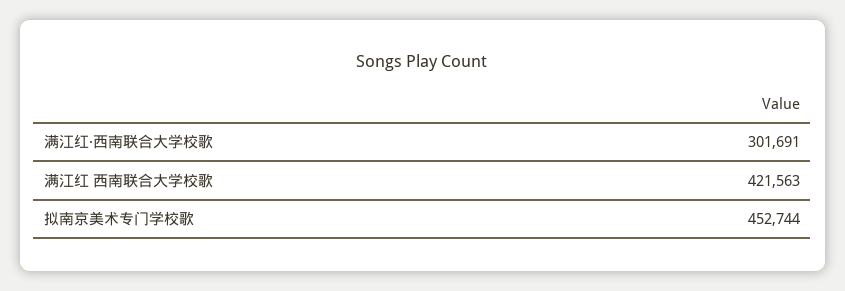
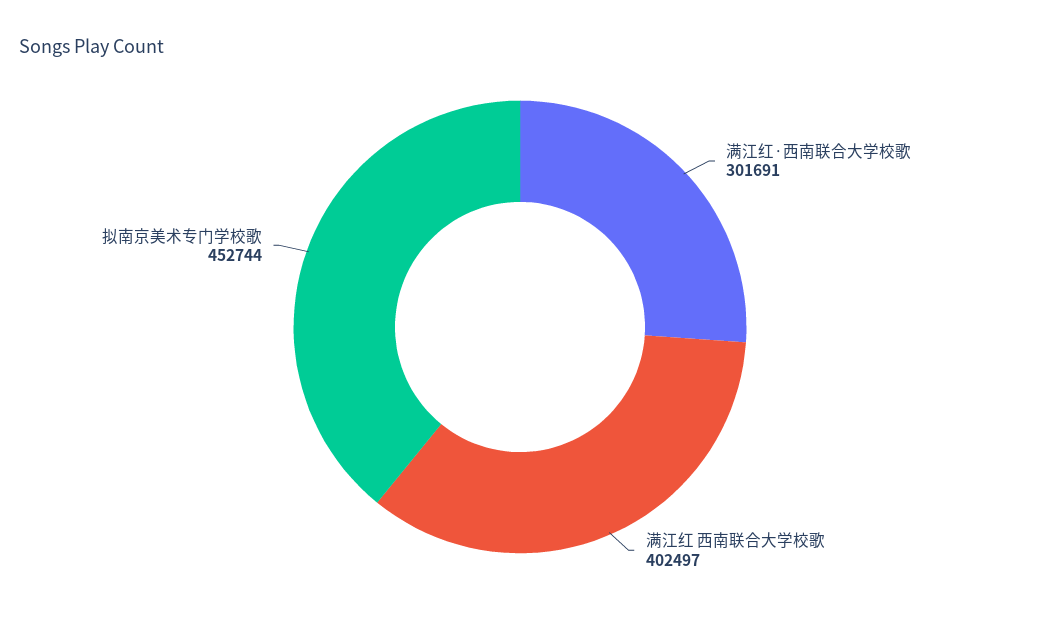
满江红 西南联合大学校歌: 421563 -> 402497

